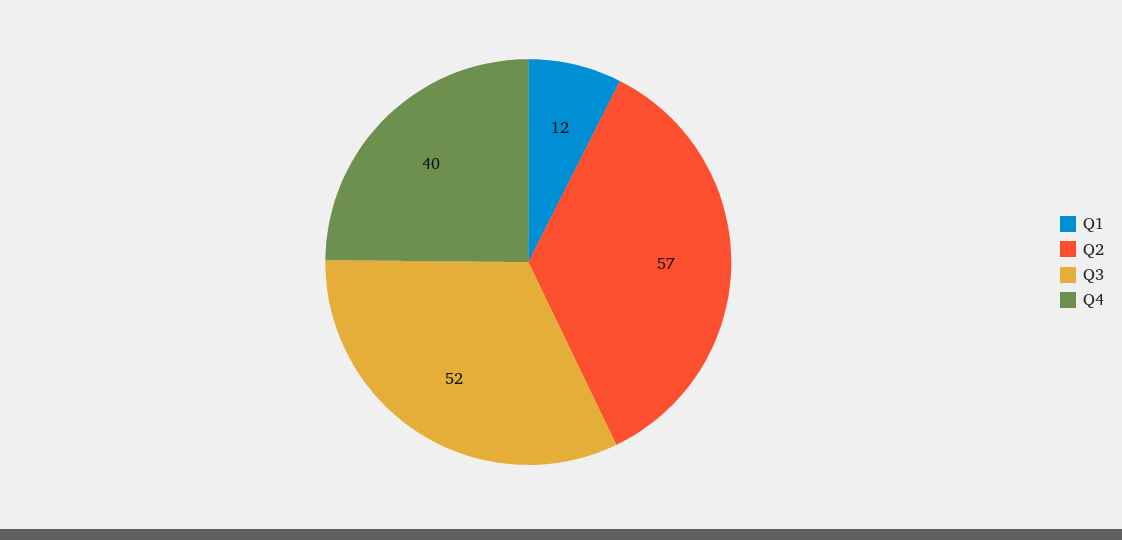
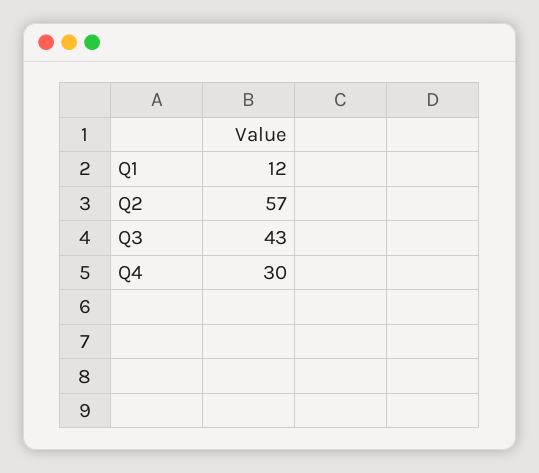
Q3: 52 -> 43
Q4: 40 -> 30

